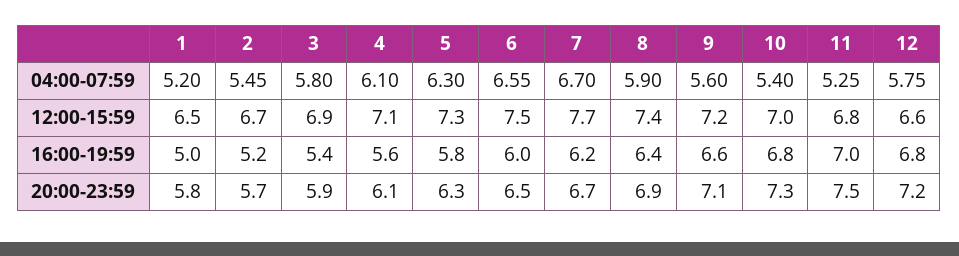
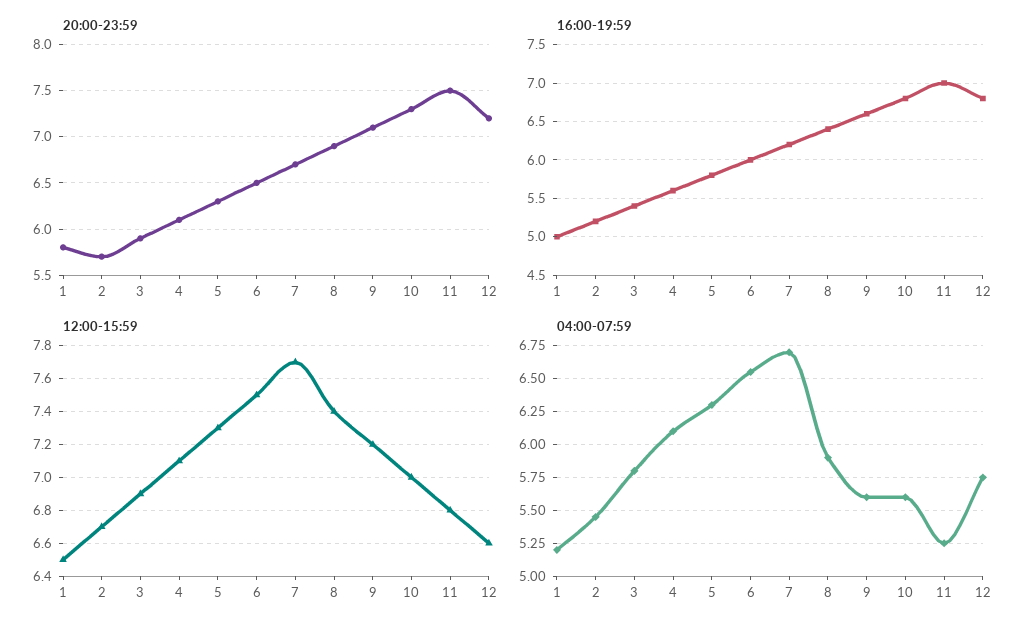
04:00-07:59, 10: 5.4 -> 5.6

